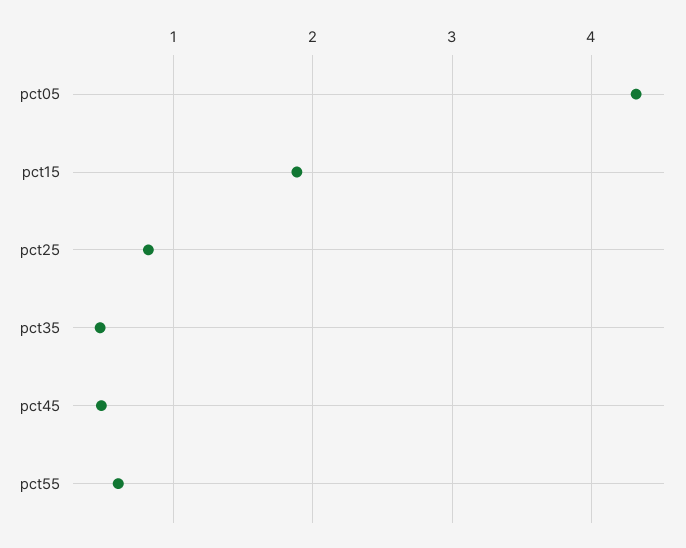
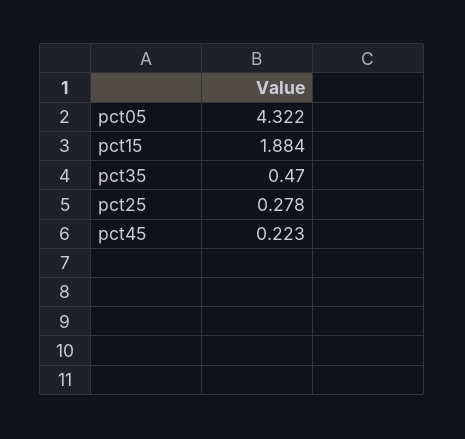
pct25: 0.8 -> 0.278
pct45: 0.5 -> 0.223
pct55: 0.6 -> none

